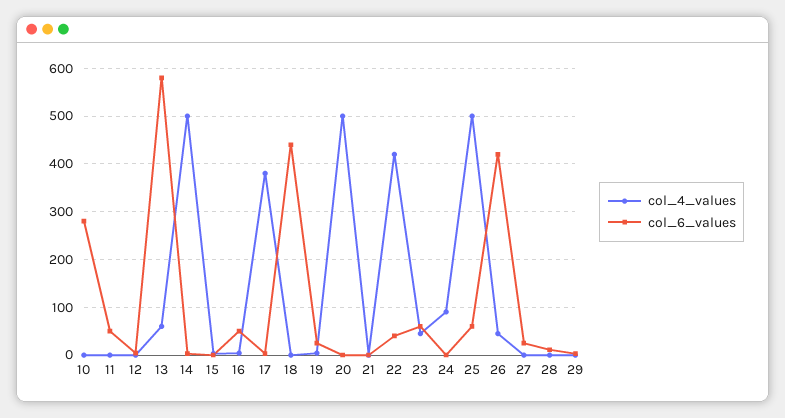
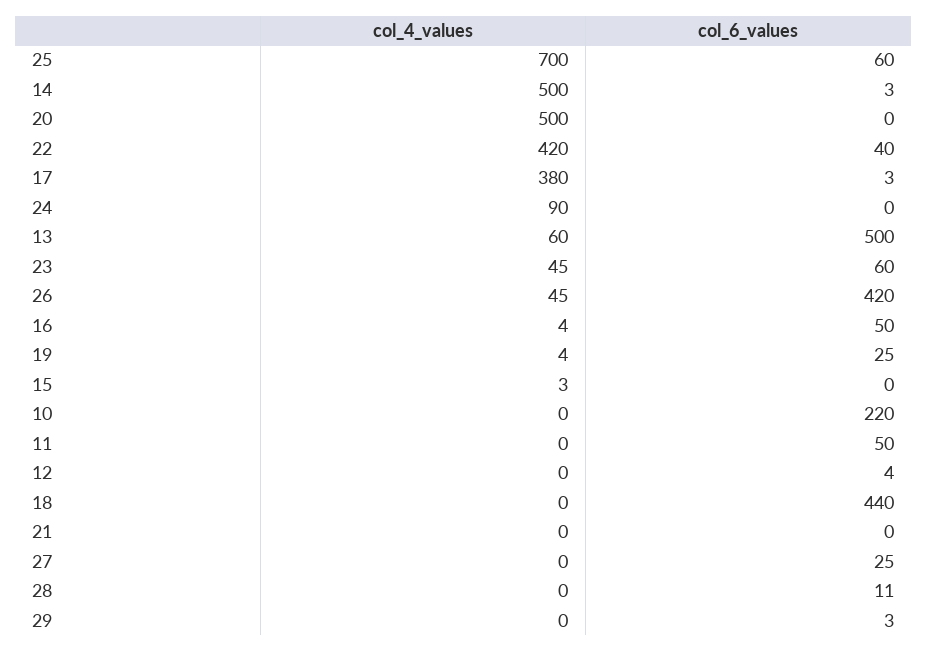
col_6_values, 10: 280 -> 220
col_6_values, 13: 580 -> 500
col_4_values, 25: 500 -> 700

